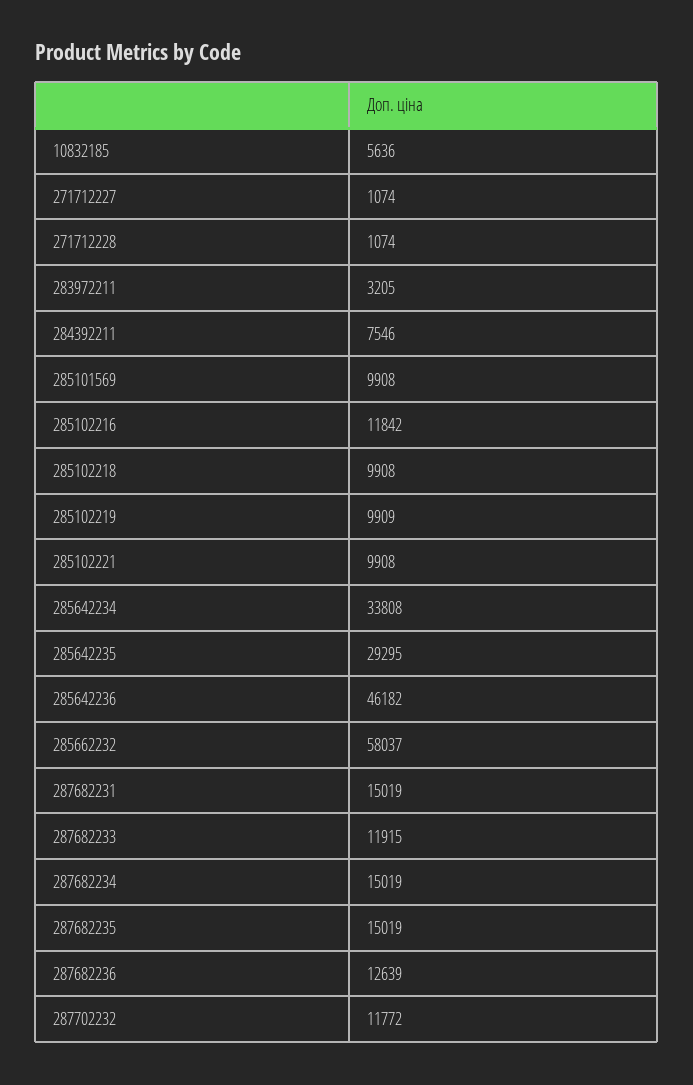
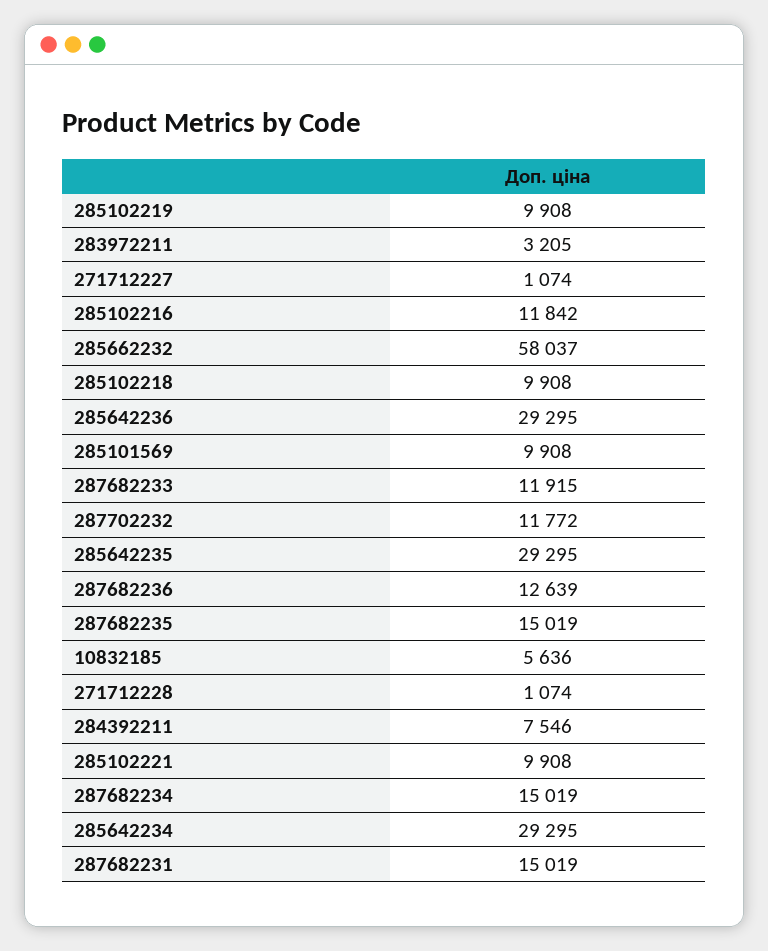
285102219: 9909 -> 9908
285642234: 33808 -> 29295
285642236: 46182 -> 29295

